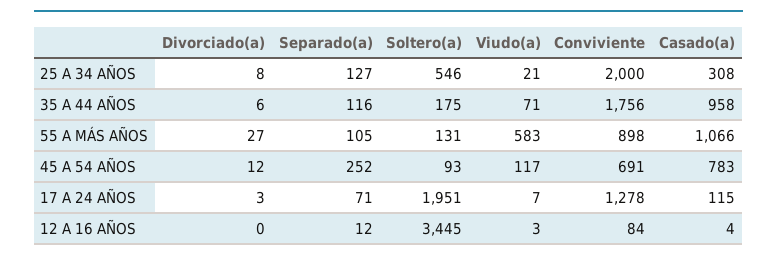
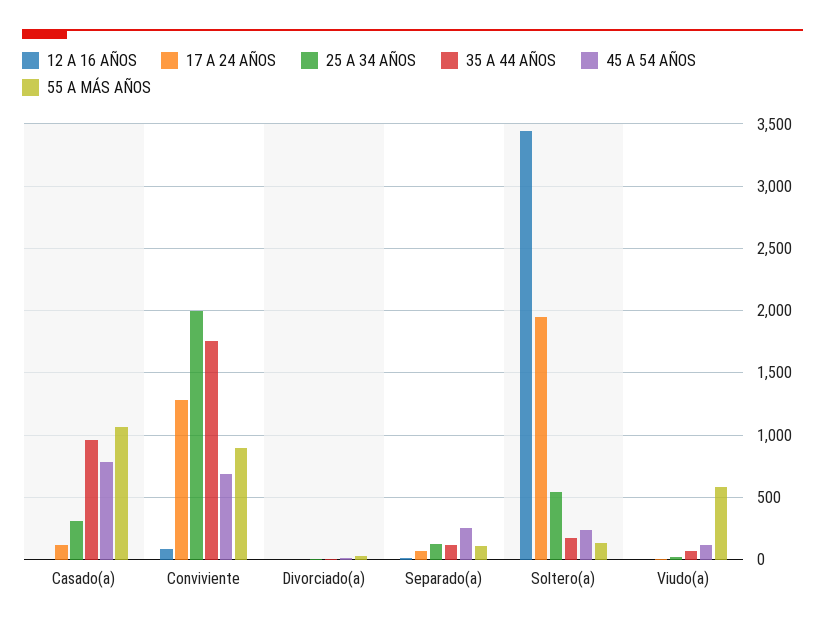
45 A 54 AÑOS, Soltero(a): 93 -> 250

